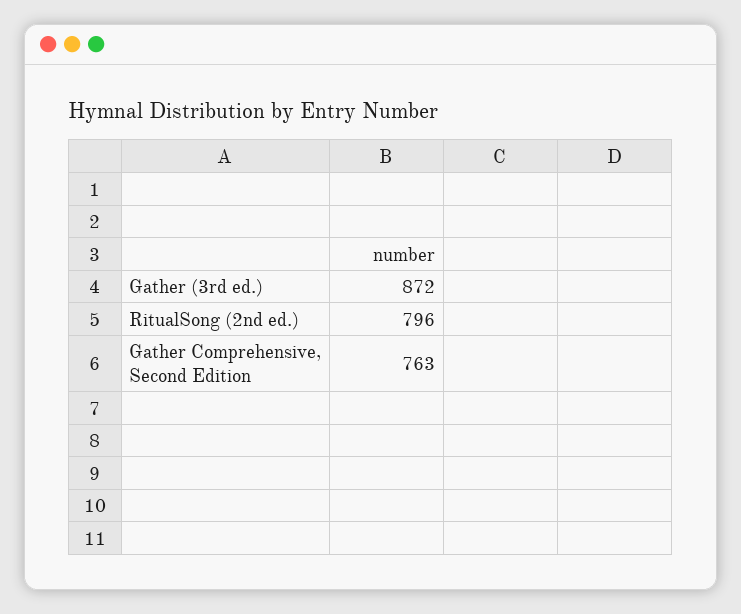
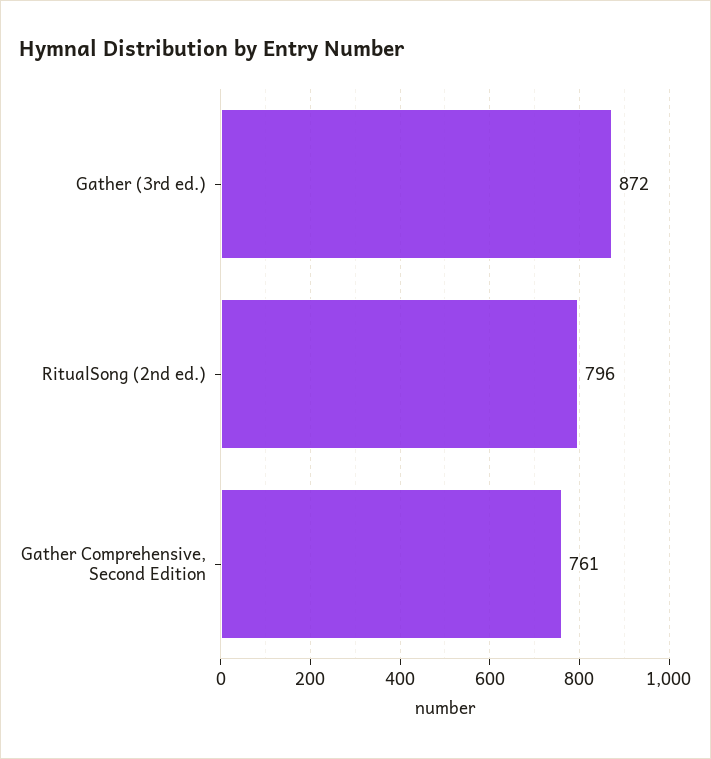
Gather Comprehensive, Second Edition: 763 -> 761

